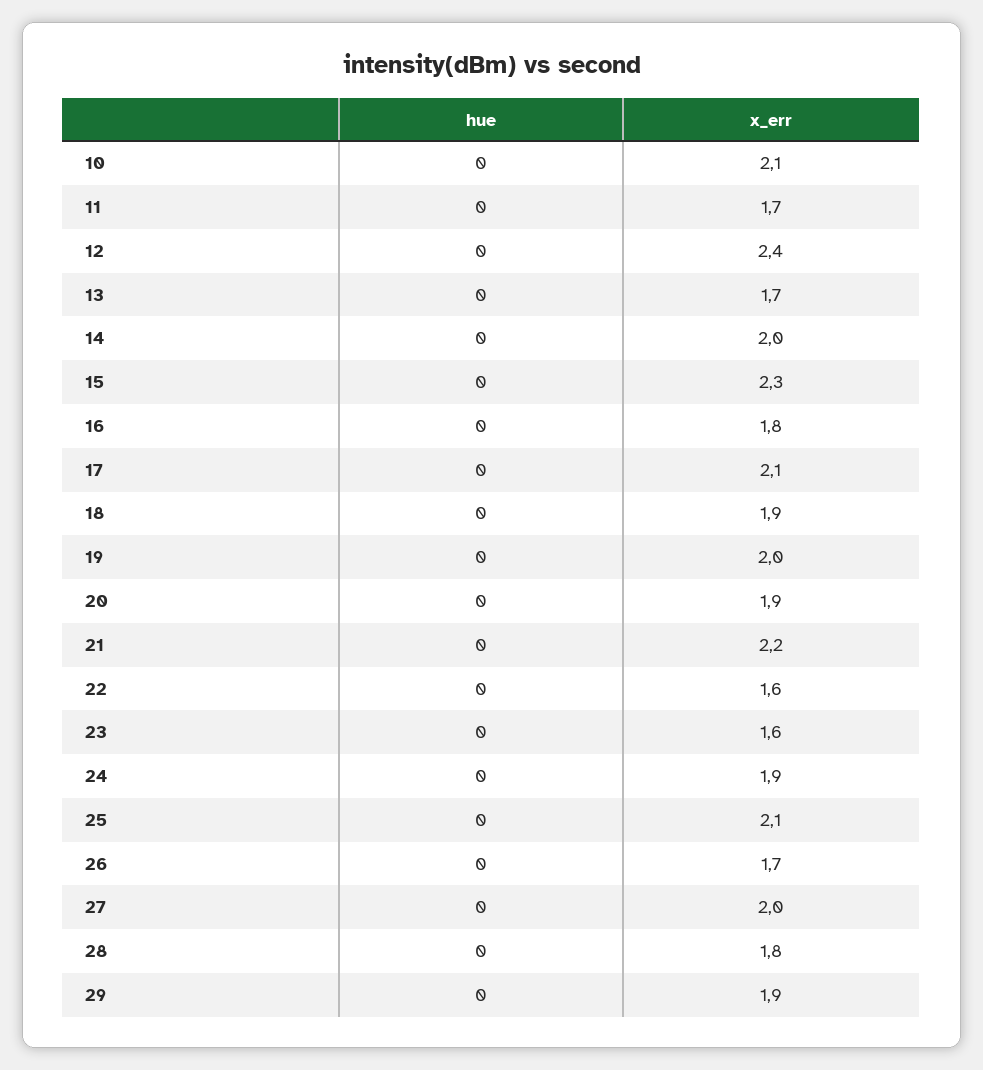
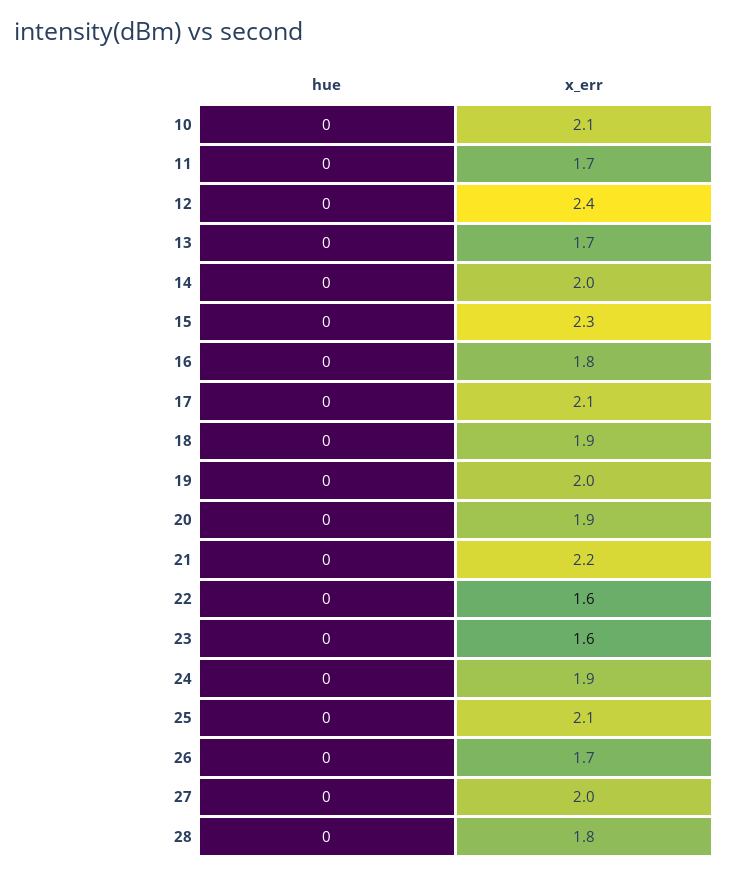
hue, 29: 0 -> none
x_err, 29: 1.9 -> none

